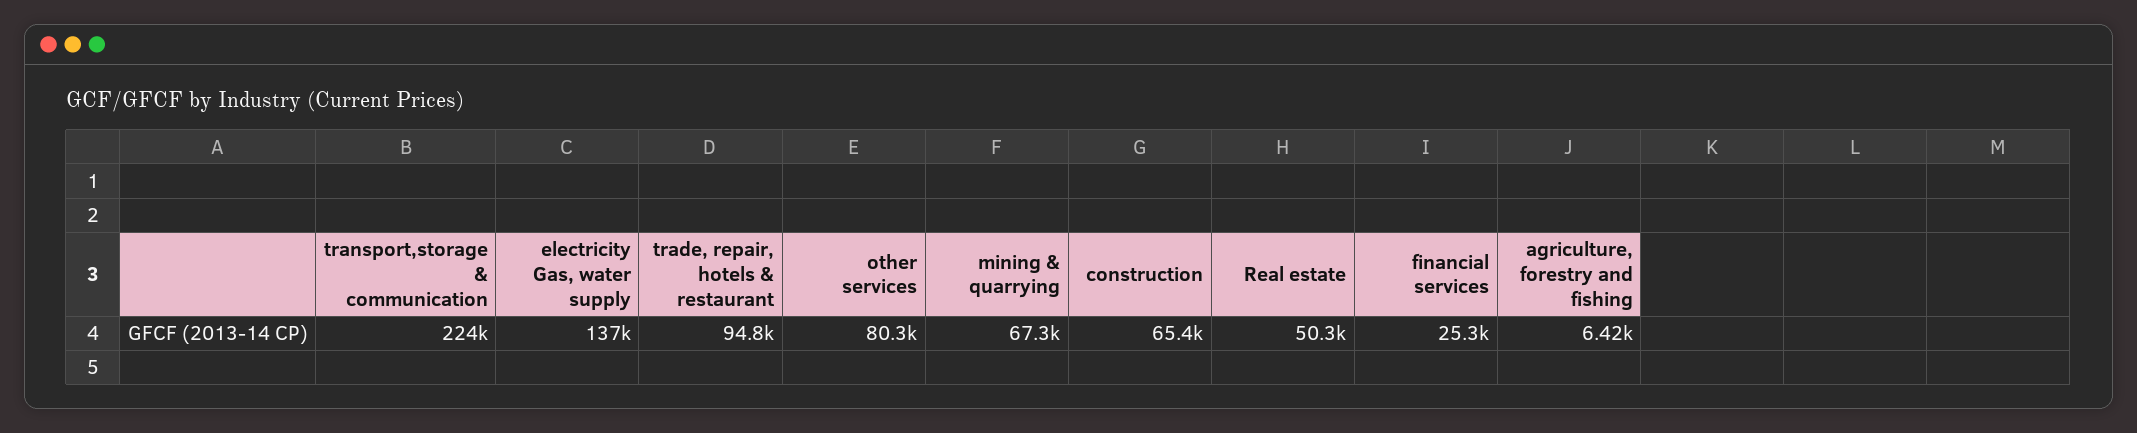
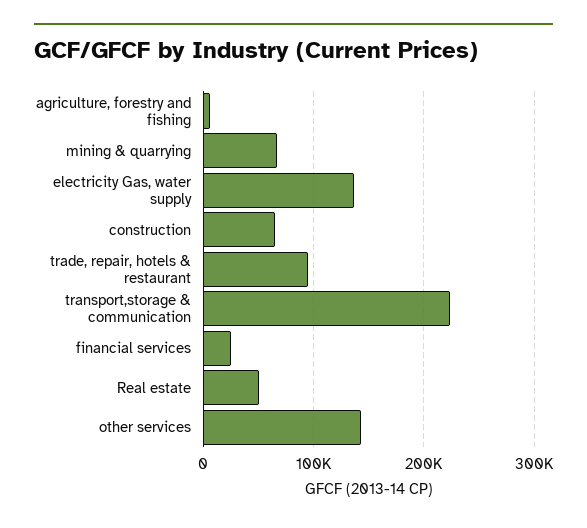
other services: 80300 -> 140000

